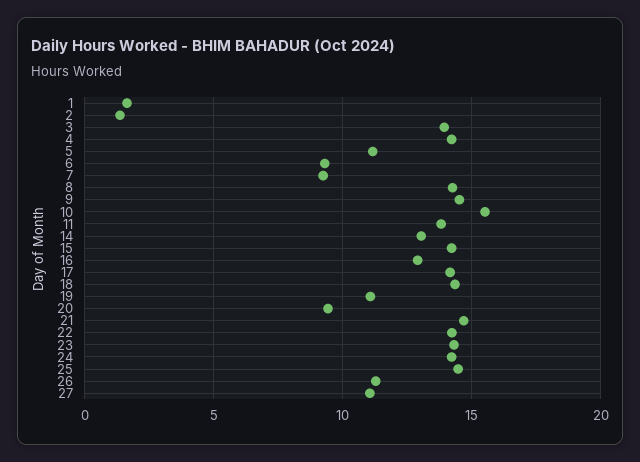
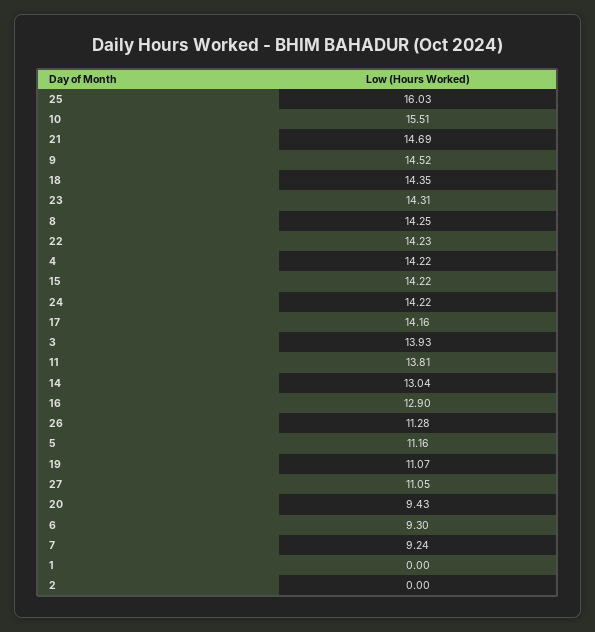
1: 1.5 -> 0
2: 1.5 -> 0
25: 14.5 -> 16.03

